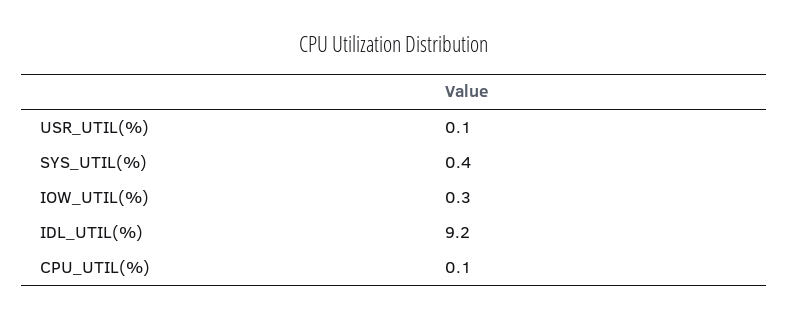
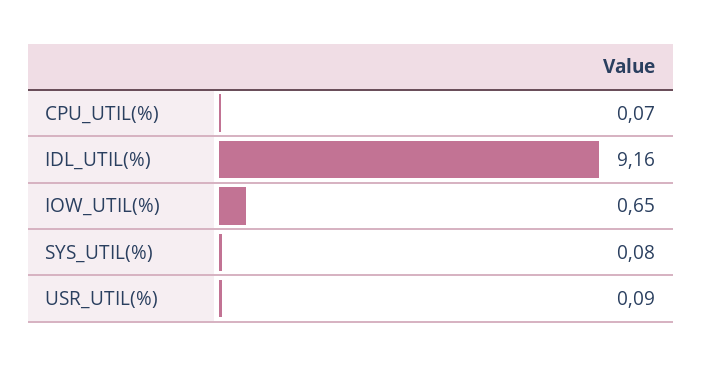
SYS_UTIL(%): 0.4 -> 0.08
IOW_UTIL(%): 0.3 -> 0.65

